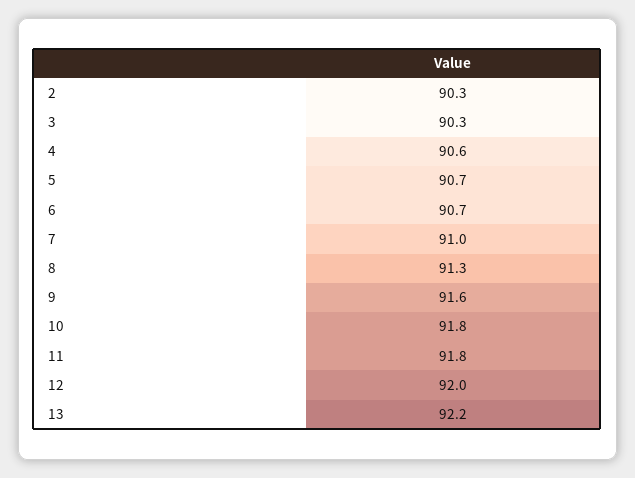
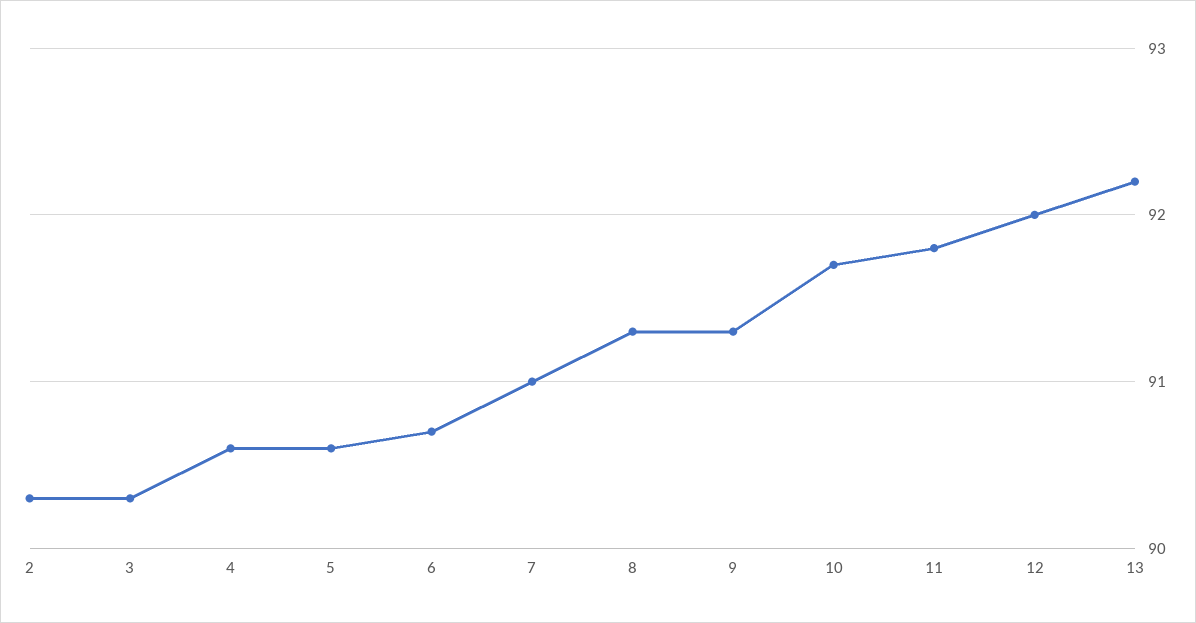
5: 90.7 -> 90.6
9: 91.6 -> 91.3
10: 91.8 -> 91.7

